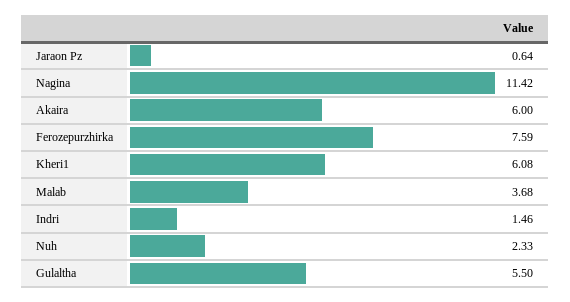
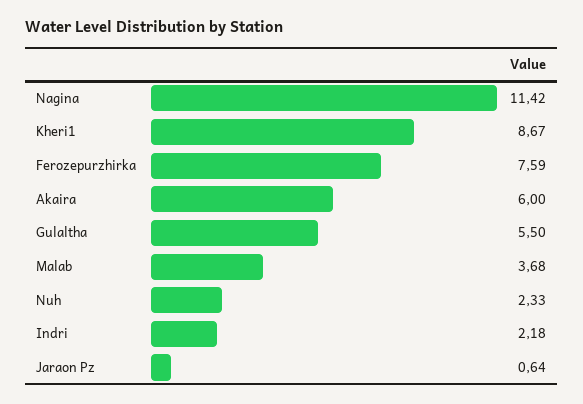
Kheri1: 6.08 -> 8.67
Indri: 1.46 -> 2.18

